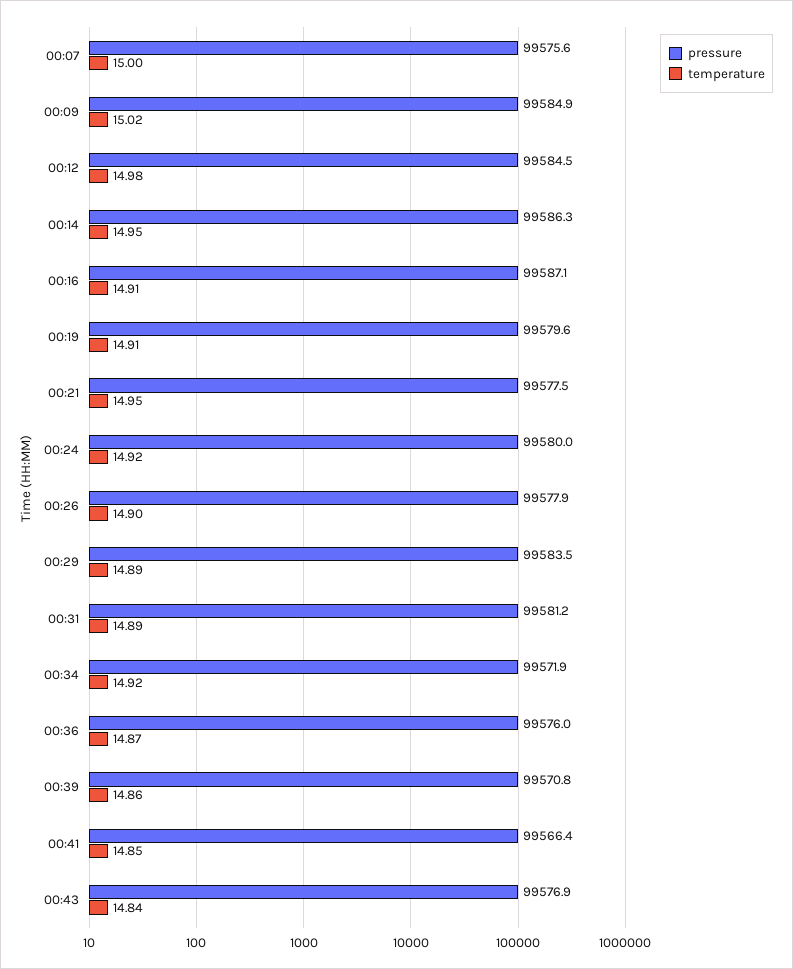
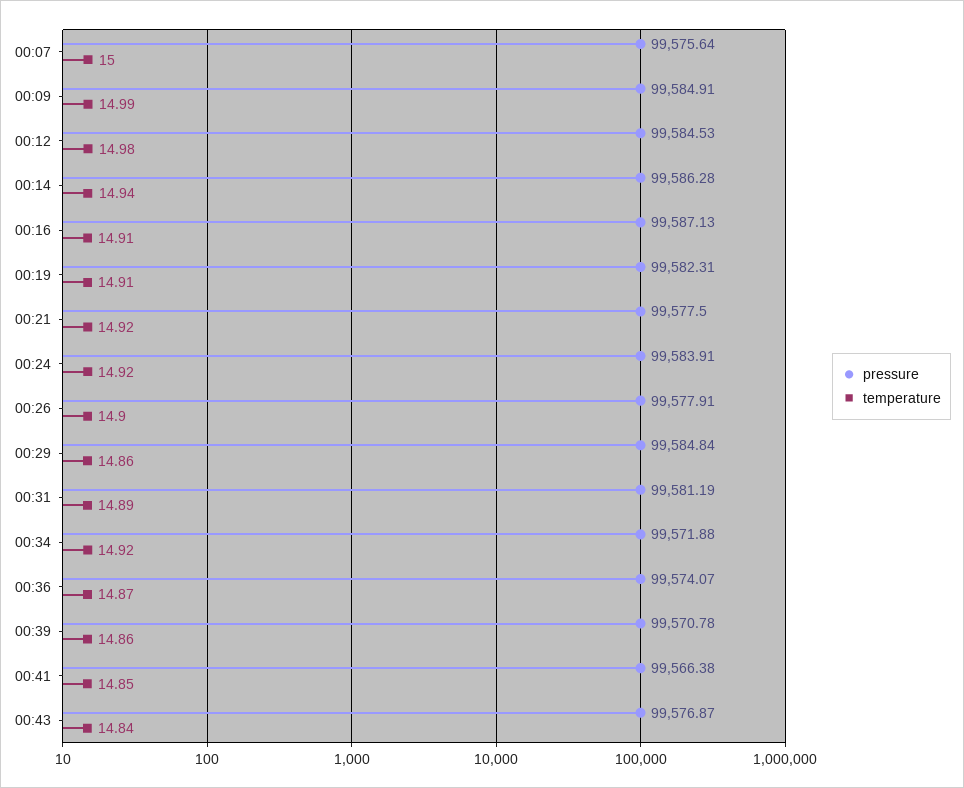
temperature, 00:09: 15.02 -> 14.99
temperature, 00:14: 14.95 -> 14.94
pressure, 00:19: 99579.6 -> 99582.31
temperature, 00:21: 14.95 -> 14.92
pressure, 00:24: 99580 -> 99583.91
pressure, 00:29: 99583.5 -> 99584.84
temperature, 00:29: 14.89 -> 14.86
pressure, 00:36: 99576 -> 99574.07

